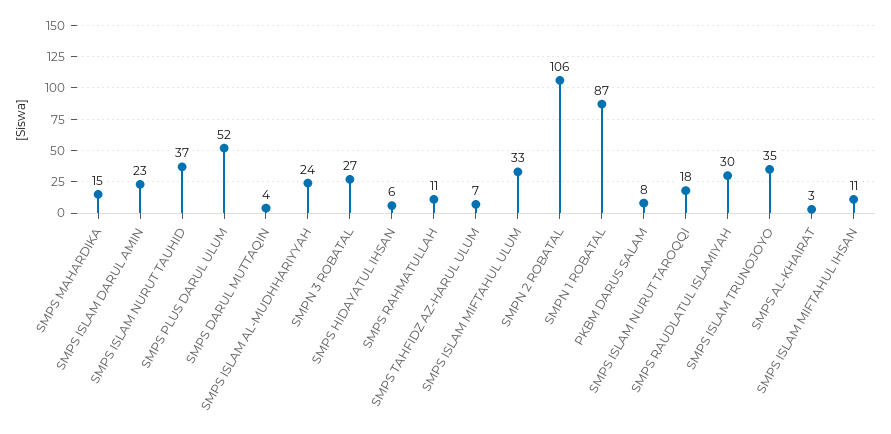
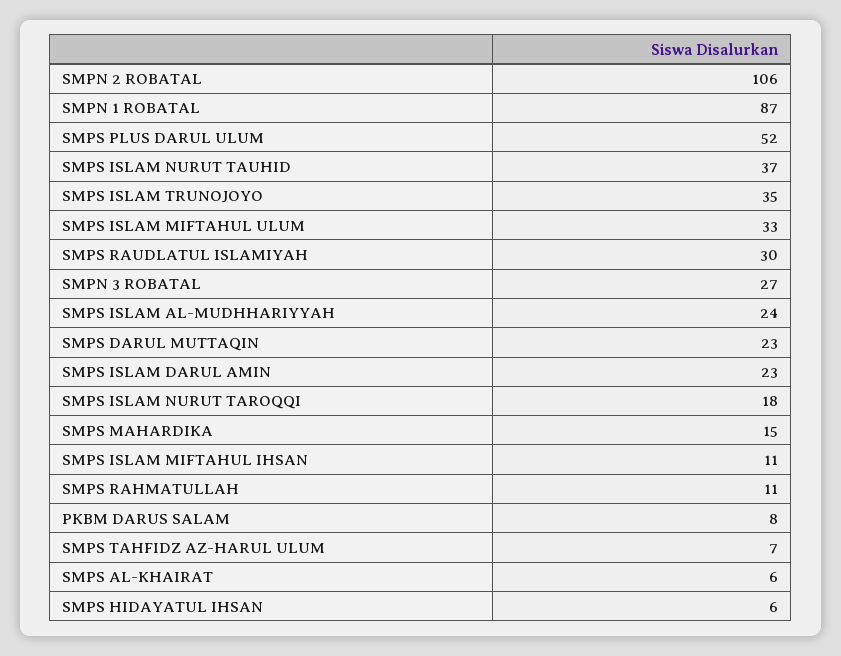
SMPS DARUL MUTTAQIN: 4 -> 23
SMPS AL-KHAIRAT: 3 -> 6

